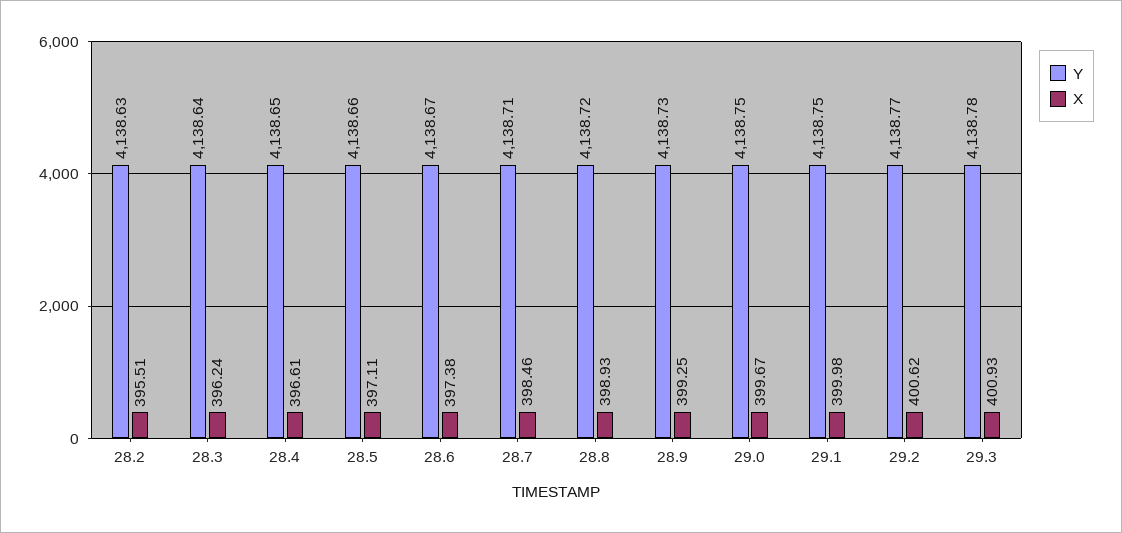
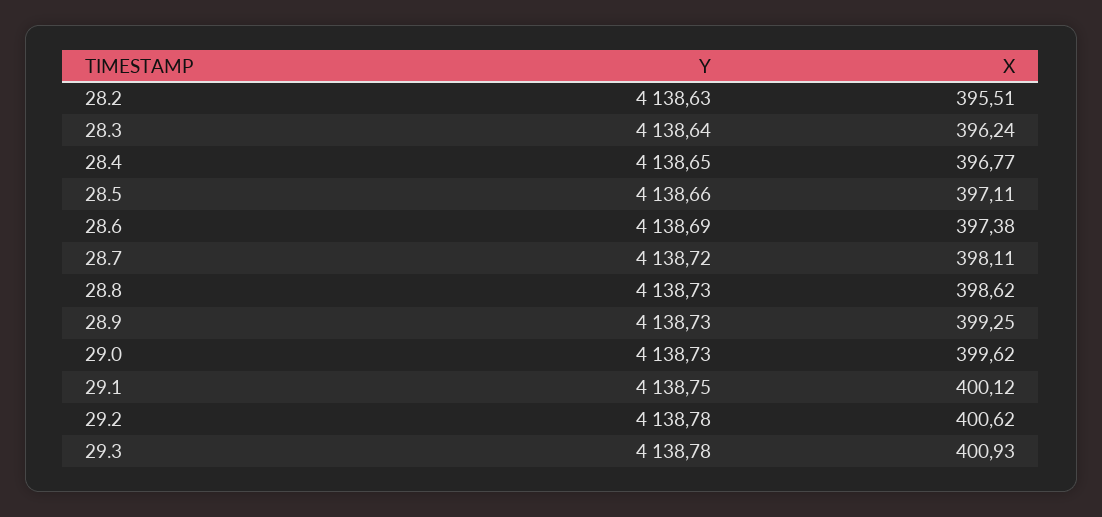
X, 28.4: 396.61 -> 396.77
Y, 28.6: 4138.67 -> 4138.69
Y, 28.7: 4138.71 -> 4138.72
X, 28.7: 398.46 -> 398.11
Y, 28.8: 4138.72 -> 4138.73
X, 28.8: 398.93 -> 398.62
Y, 29.0: 4138.75 -> 4138.73
X, 29.0: 399.67 -> 399.62
X, 29.1: 399.98 -> 400.12
Y, 29.2: 4138.77 -> 4138.78

